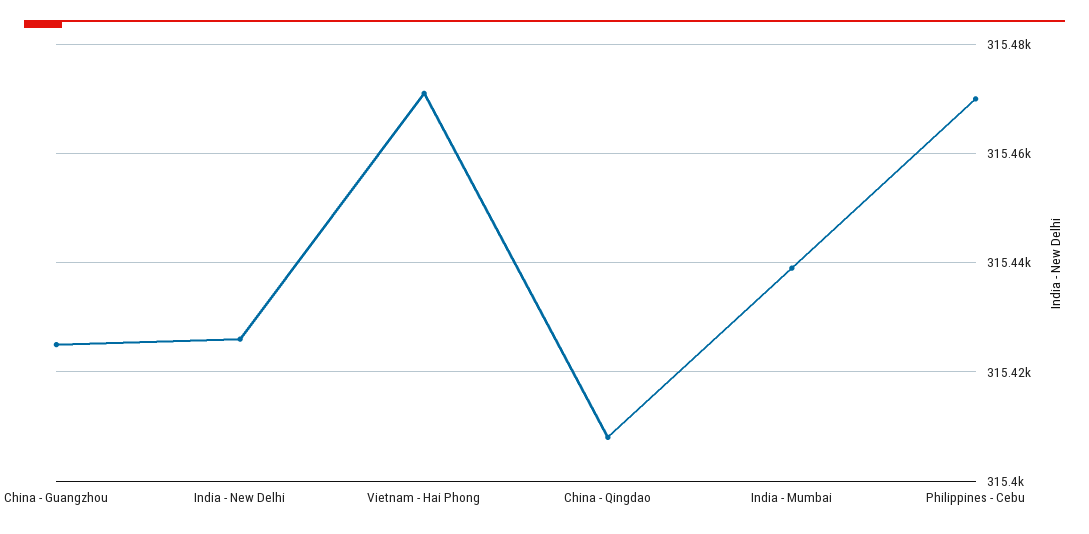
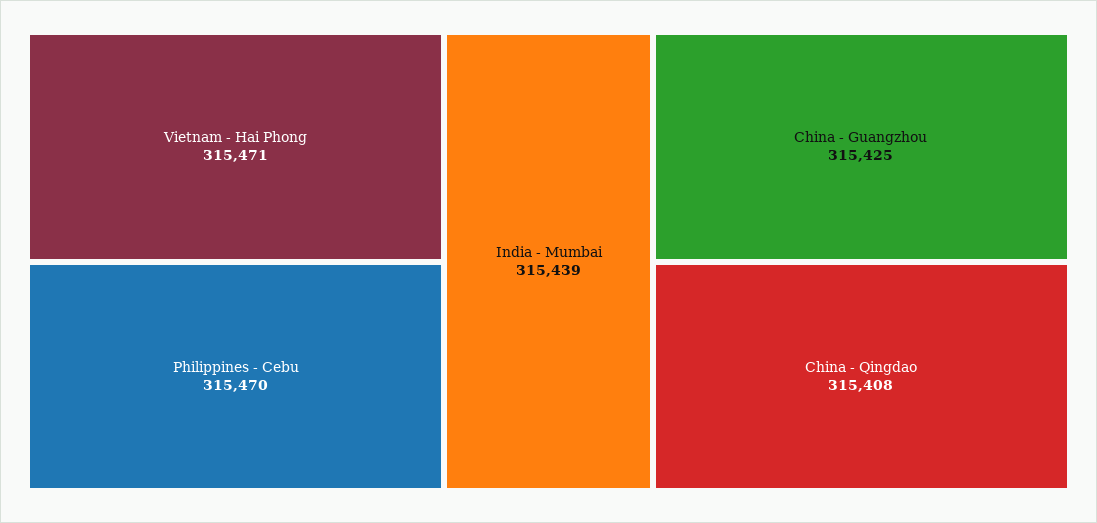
India - New Delhi: 315425 -> none

